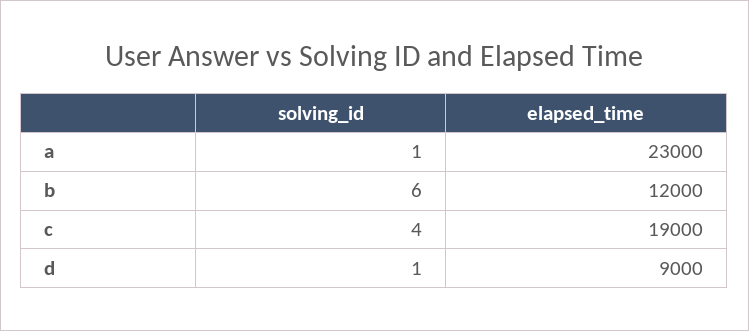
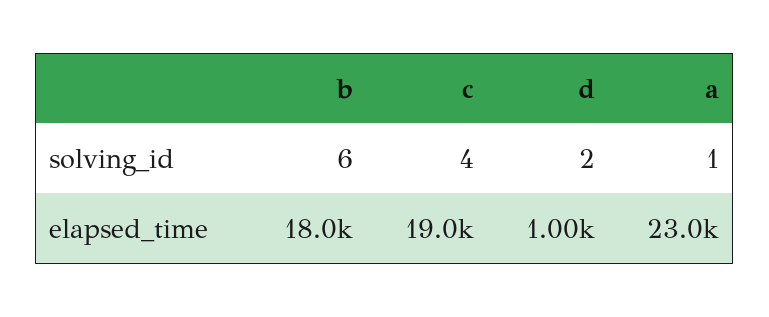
elapsed_time, b: 12000 -> 18000
solving_id, d: 1 -> 2
elapsed_time, d: 9000 -> 1000

